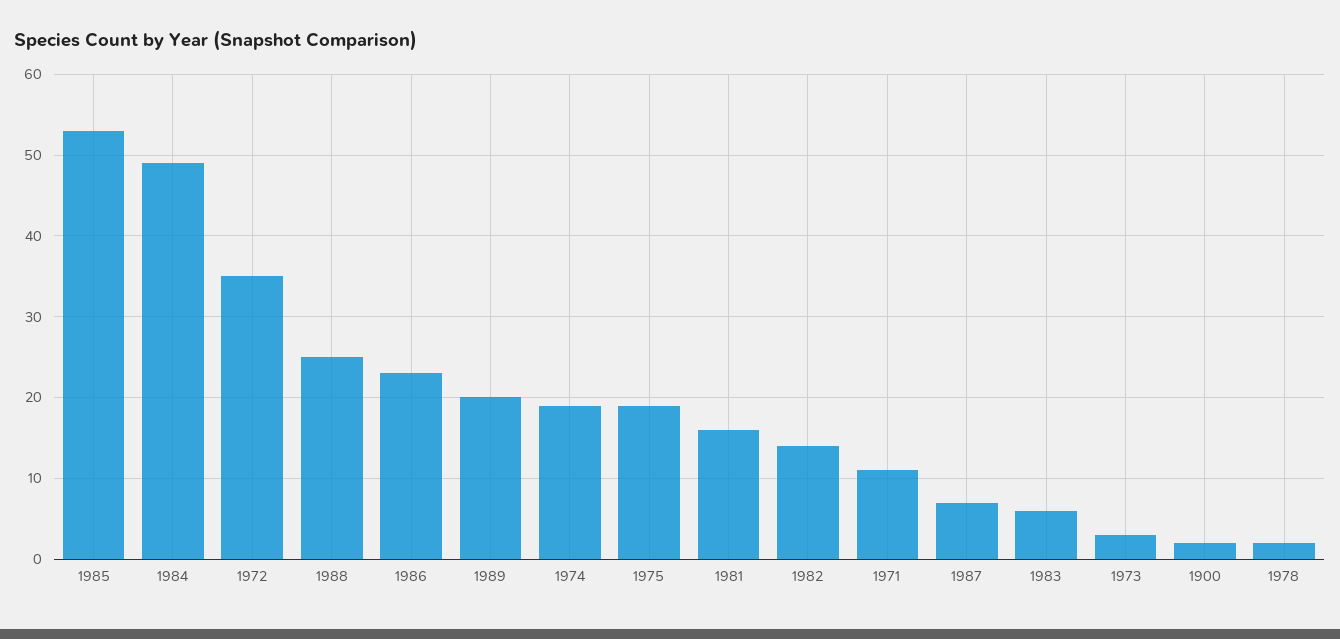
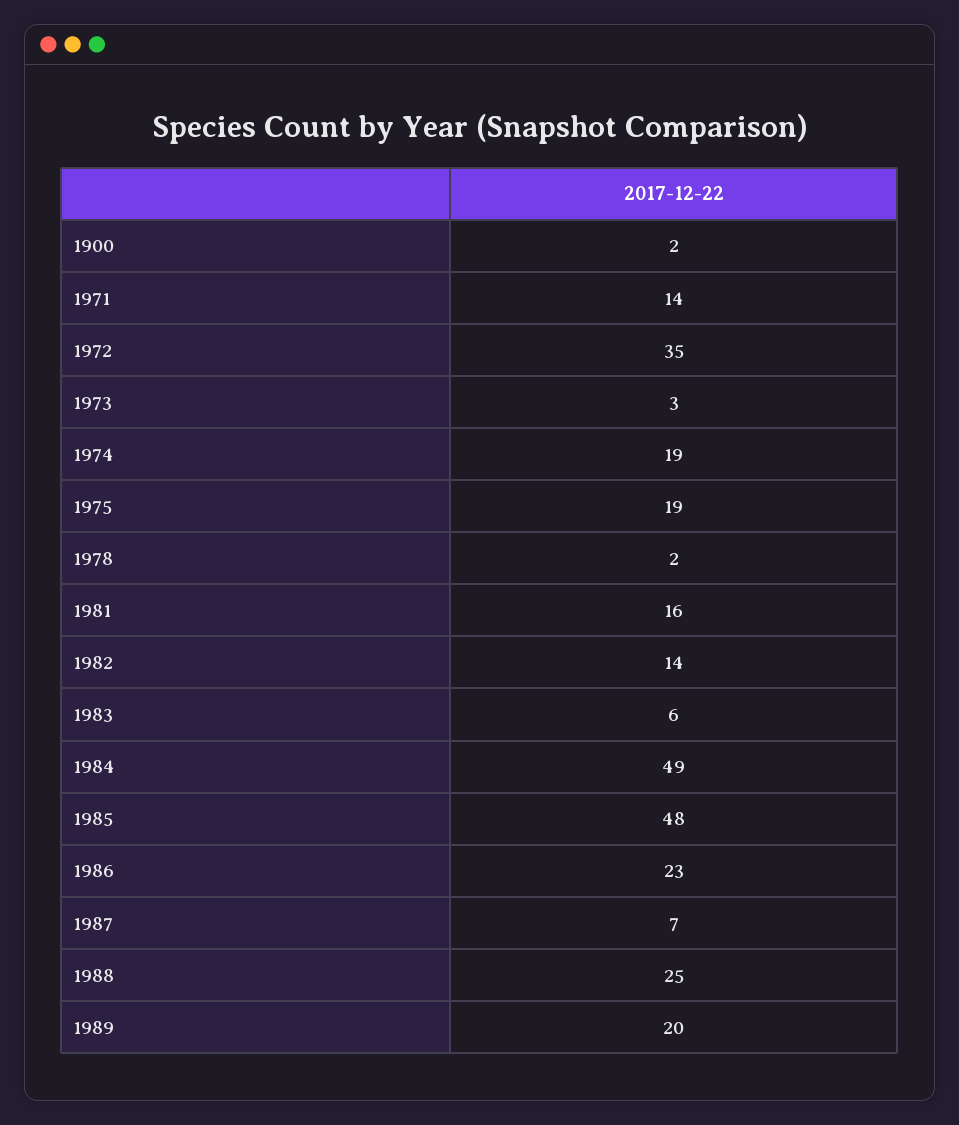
1985: 53 -> 48
1971: 11 -> 14

